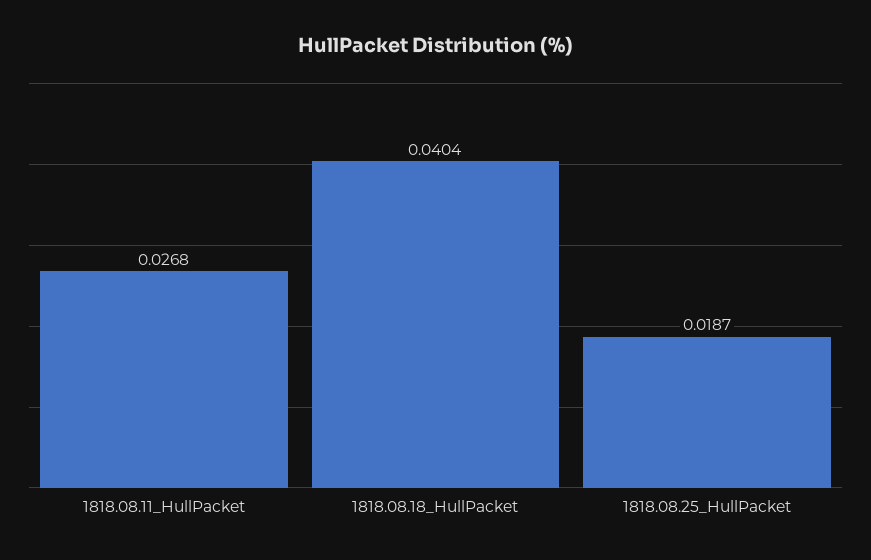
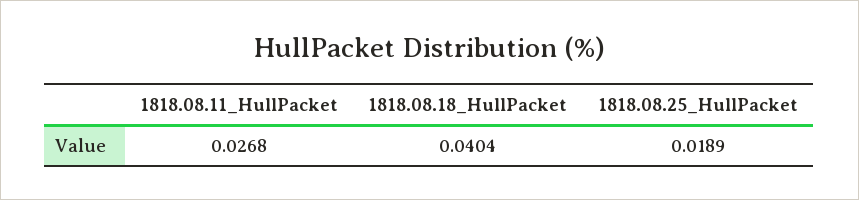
1818.08.25_HullPacket: 0.0187 -> 0.0189

